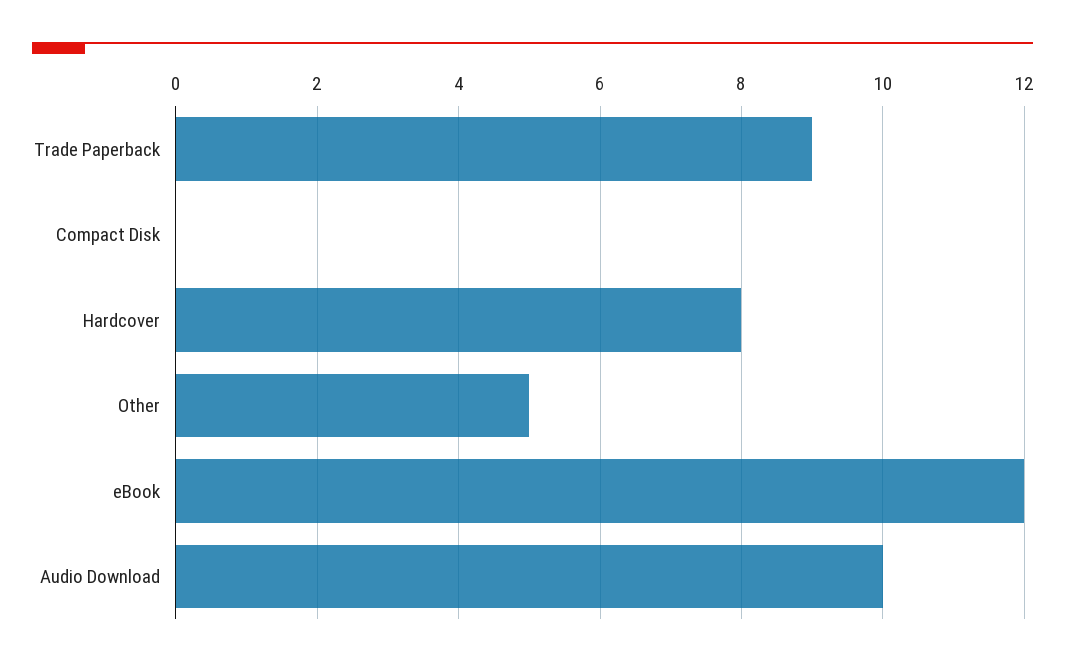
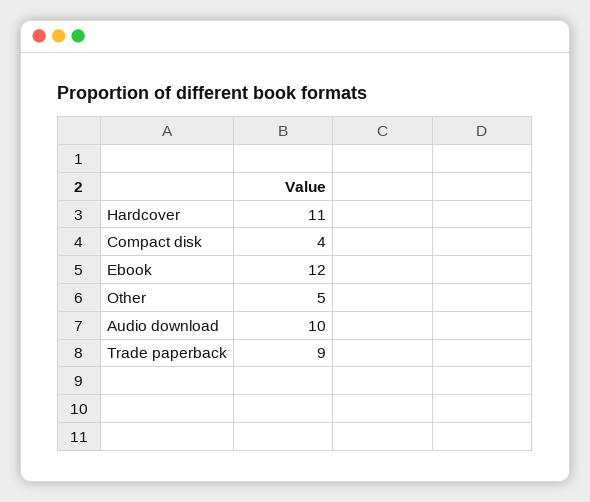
Compact Disk: 0 -> 4
Hardcover: 8 -> 11

